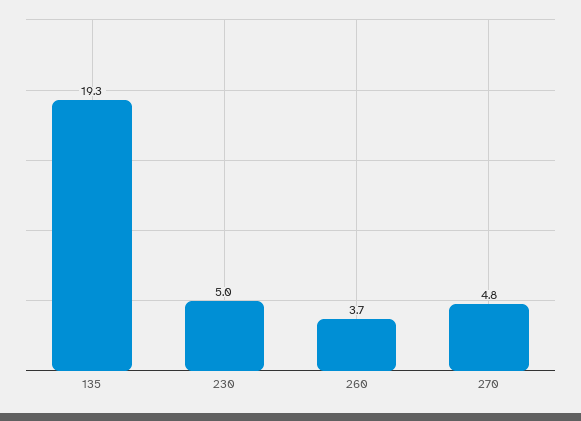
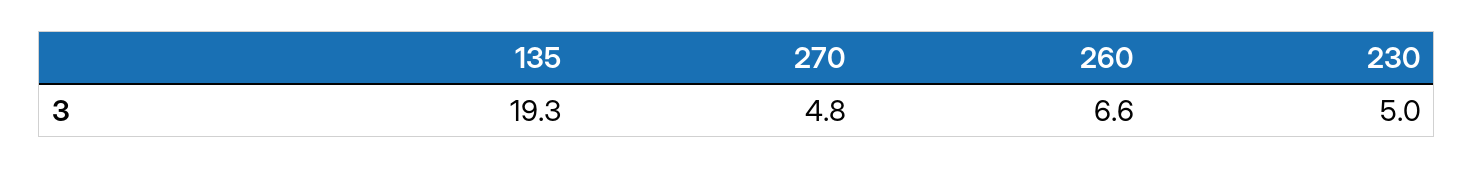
260: 3.7 -> 6.6

